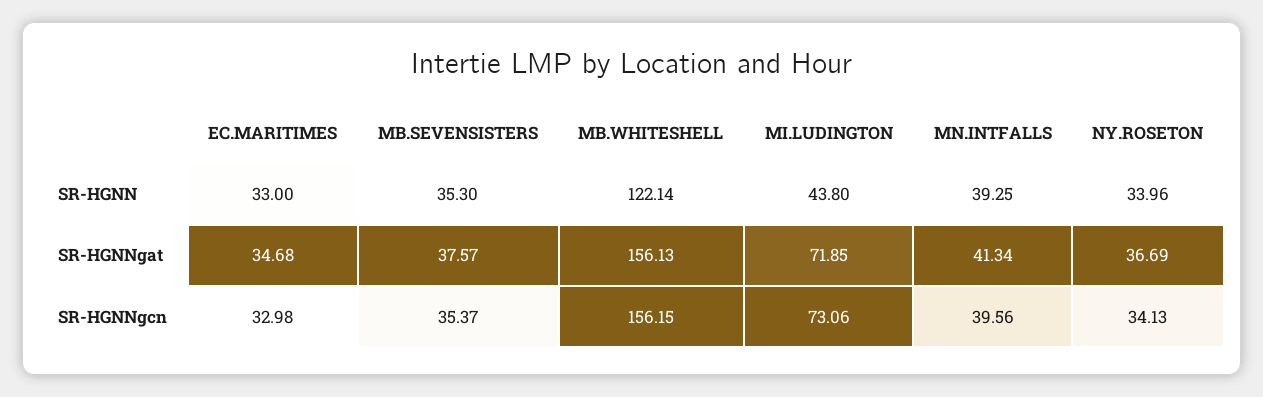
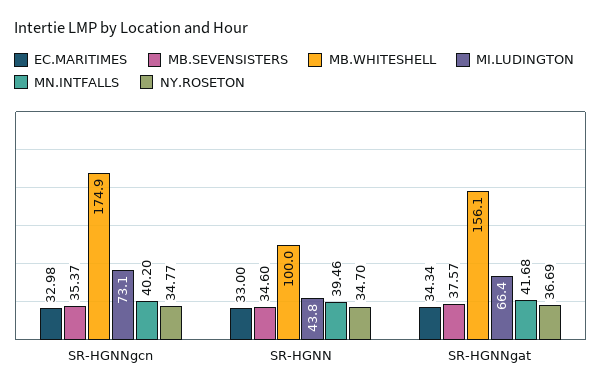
MB.SEVENSISTERS, SR-HGNN: 35.3 -> 34.6
MB.WHITESHELL, SR-HGNN: 122.14 -> 100
MN.INTFALLS, SR-HGNN: 39.25 -> 39.46
NY.ROSETON, SR-HGNN: 33.96 -> 34.7
EC.MARITIMES, SR-HGNNgat: 34.68 -> 34.34
MI.LUDINGTON, SR-HGNNgat: 71.85 -> 66.4
MN.INTFALLS, SR-HGNNgat: 41.34 -> 41.68
MB.WHITESHELL, SR-HGNNgcn: 156.15 -> 174.9
MN.INTFALLS, SR-HGNNgcn: 39.56 -> 40.2
NY.ROSETON, SR-HGNNgcn: 34.13 -> 34.77

